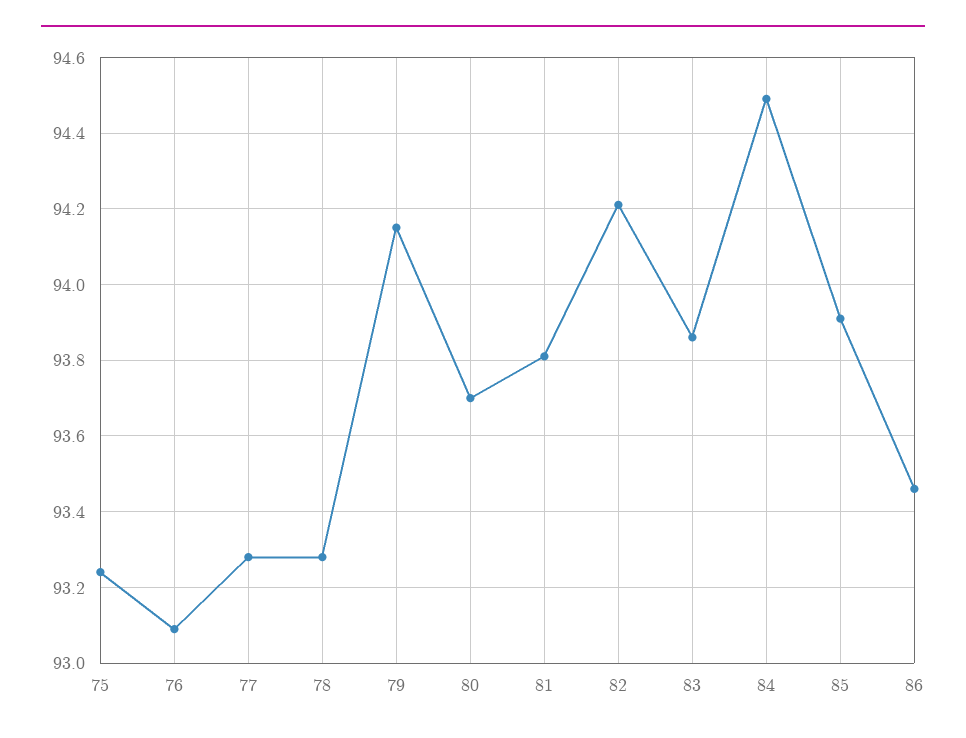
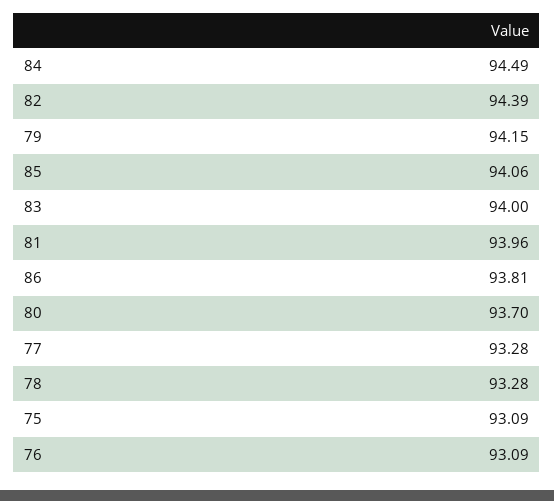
75: 93.25 -> 93.09
81: 93.8 -> 93.96
82: 94.2 -> 94.39
83: 93.85 -> 94
85: 93.9 -> 94.06
86: 93.45 -> 93.81

